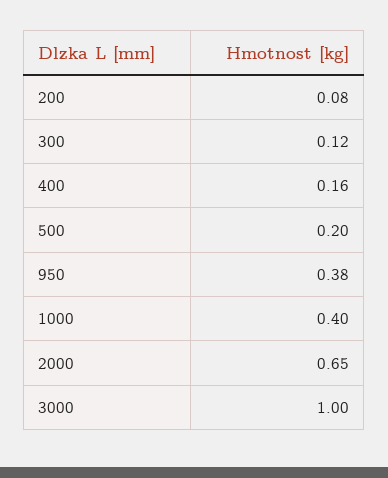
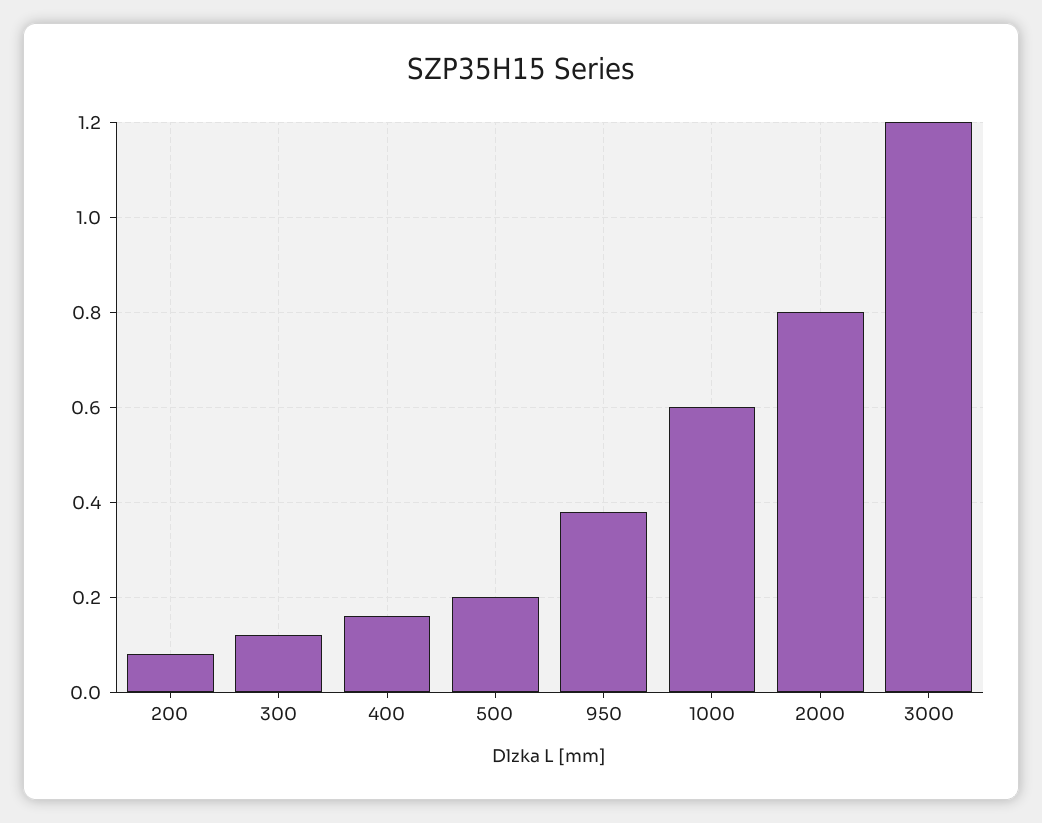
1000: 0.4 -> 0.6
2000: 0.65 -> 0.8
3000: 1 -> 1.2

